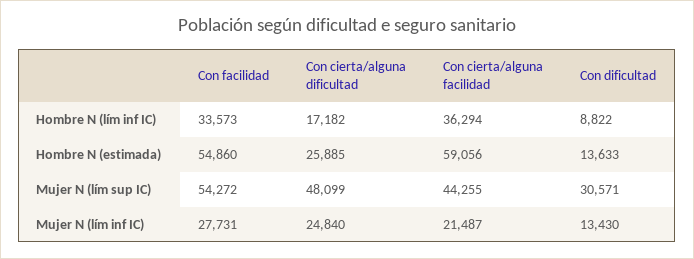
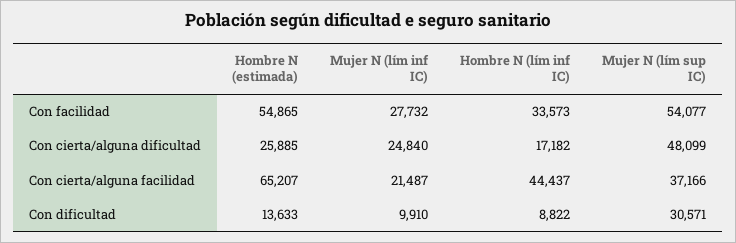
Con cierta/alguna facilidad, Hombre N (lím inf IC): 36294 -> 44437
Con facilidad, Hombre N (estimada): 54860 -> 54865
Con cierta/alguna facilidad, Hombre N (estimada): 59056 -> 65207
Con facilidad, Mujer N (lím sup IC): 54272 -> 54077
Con cierta/alguna facilidad, Mujer N (lím sup IC): 44255 -> 37166
Con facilidad, Mujer N (lím inf IC): 27731 -> 27732
Con dificultad, Mujer N (lím inf IC): 13430 -> 9910

